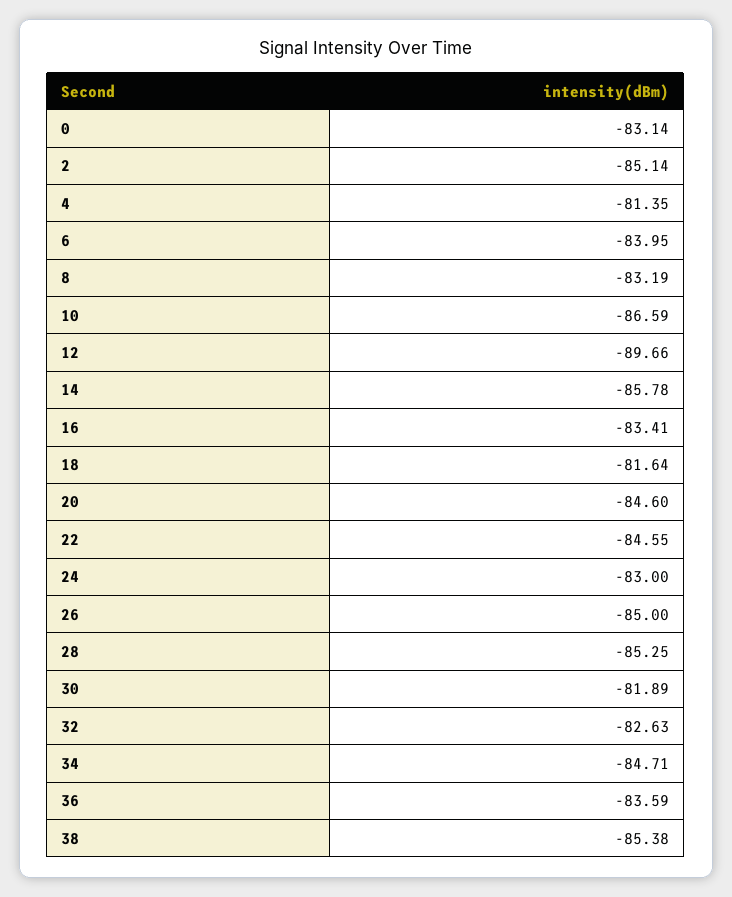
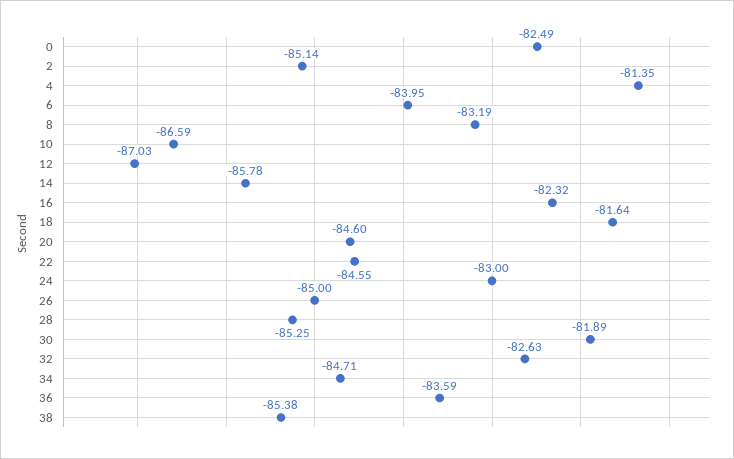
0: -83.14 -> -82.49
12: -89.66 -> -87.03
16: -83.41 -> -82.32

